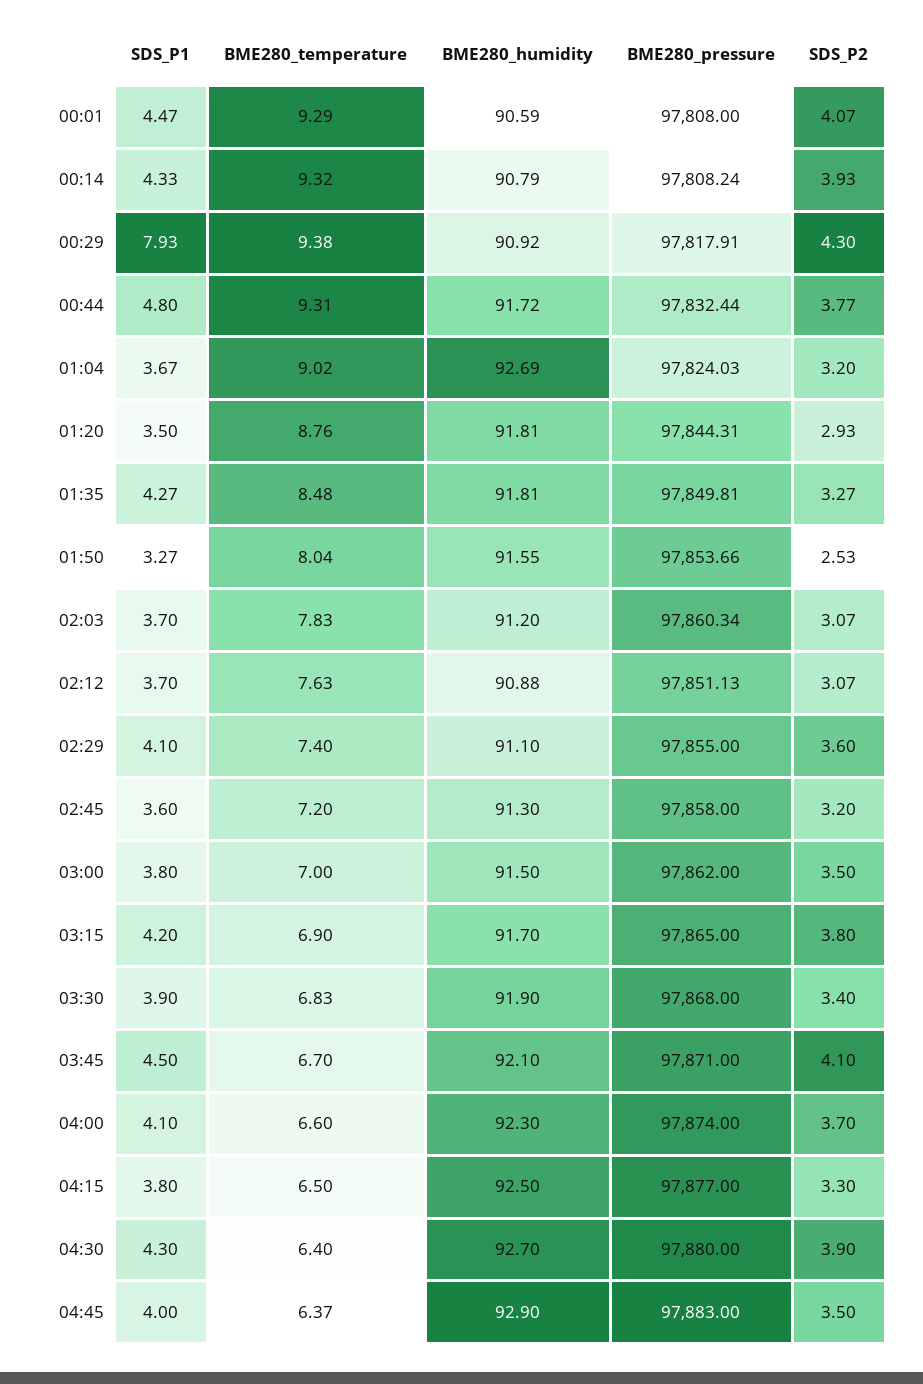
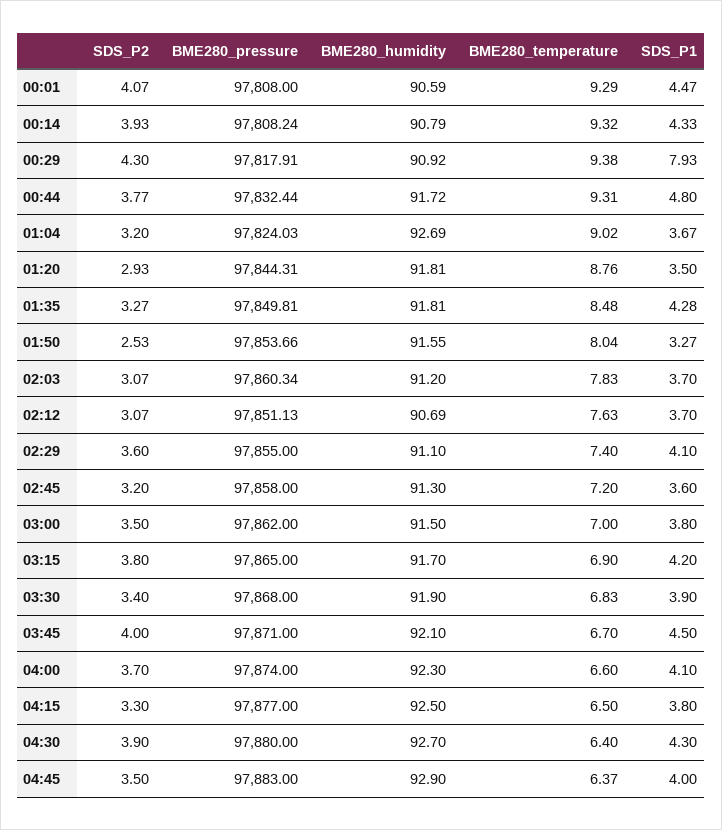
SDS_P1, 01:35: 4.27 -> 4.28
BME280_humidity, 02:12: 90.88 -> 90.69
SDS_P2, 03:45: 4.1 -> 4

